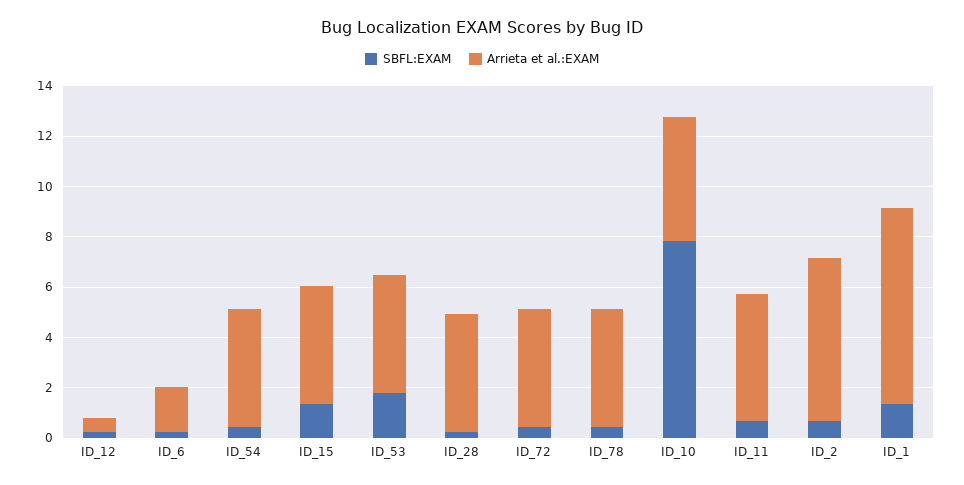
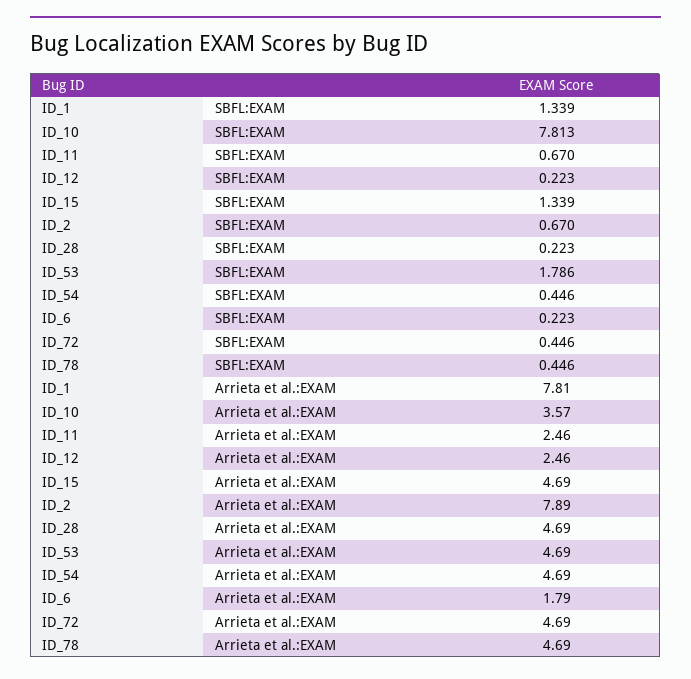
Arrieta et al.:EXAM, ID_12: 0.5 -> 2.46
Arrieta et al.:EXAM, ID_10: 5 -> 3.57
Arrieta et al.:EXAM, ID_11: 5 -> 2.46
Arrieta et al.:EXAM, ID_2: 6.5 -> 7.89

